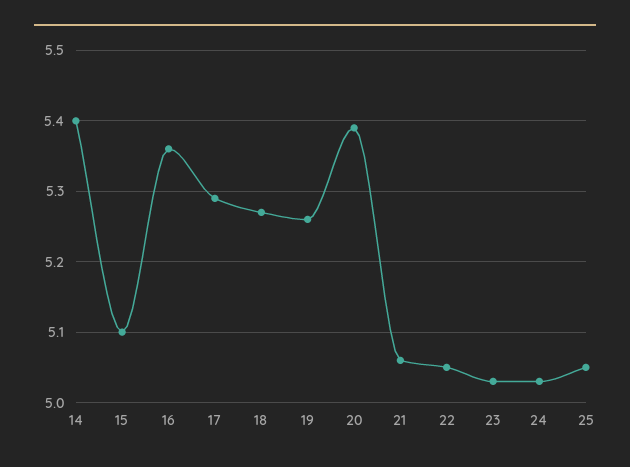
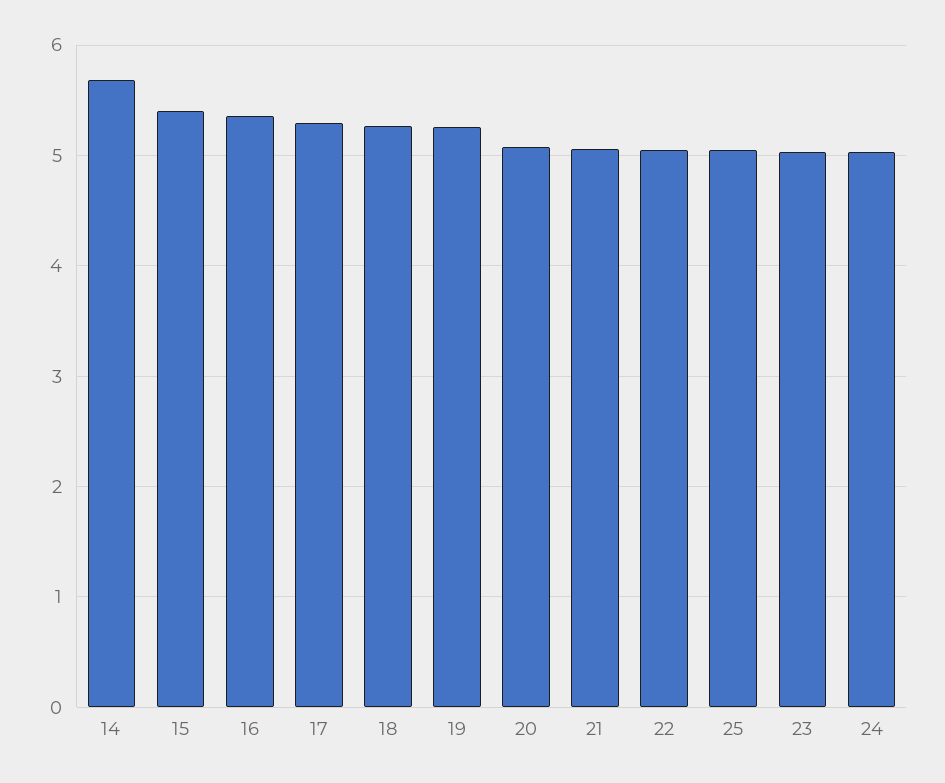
14: 5.4 -> 5.7
15: 5.1 -> 5.4
20: 5.39 -> 5.1

